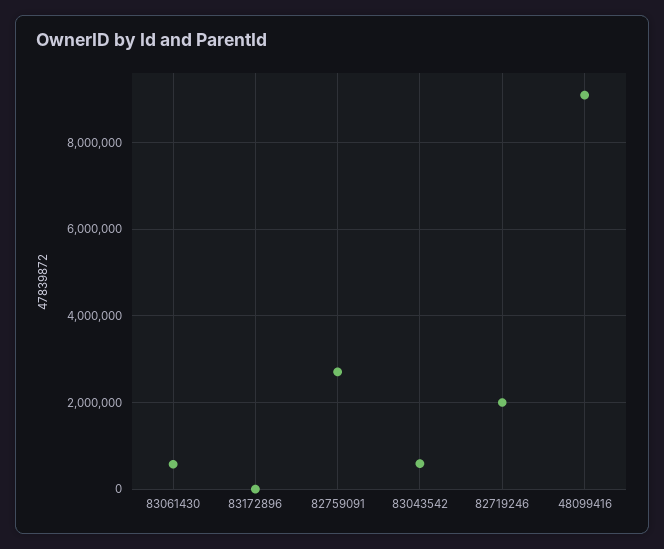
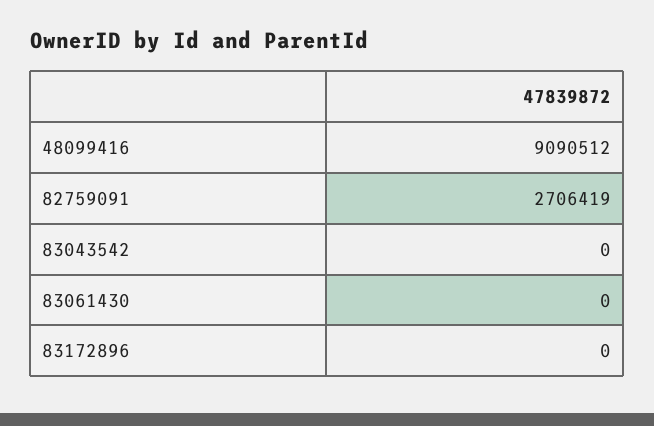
83061430: 600000 -> 0
83043542: 600000 -> 0
82719246: 2000000 -> none

